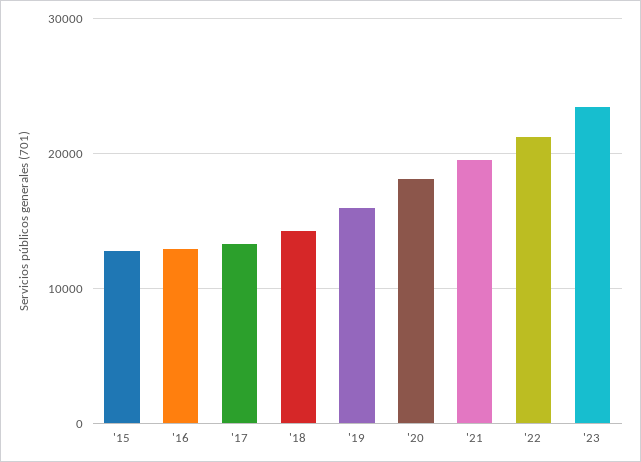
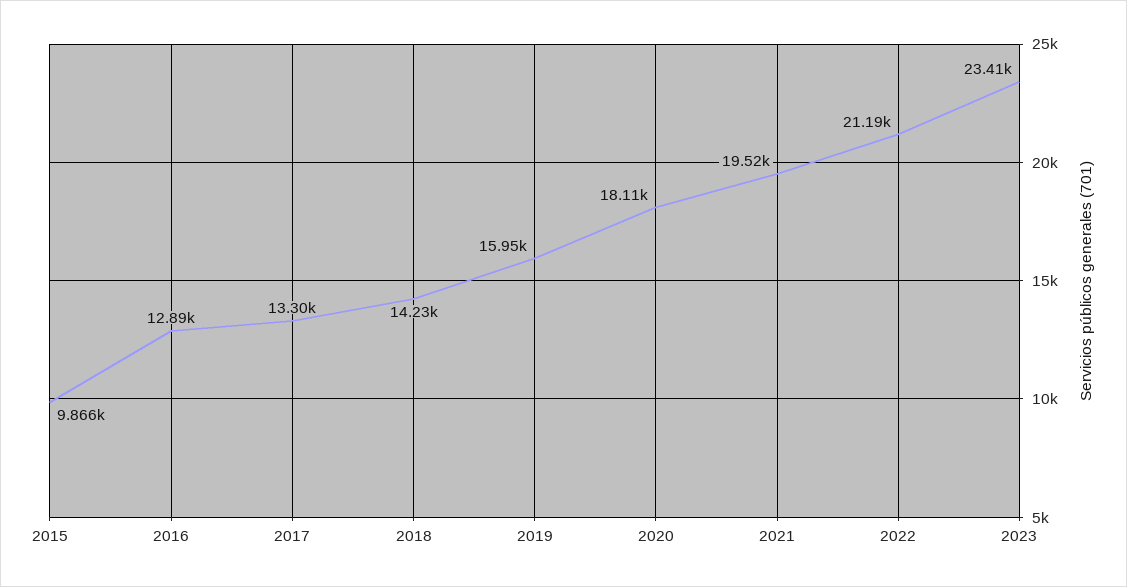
'15: 13000 -> 9866

